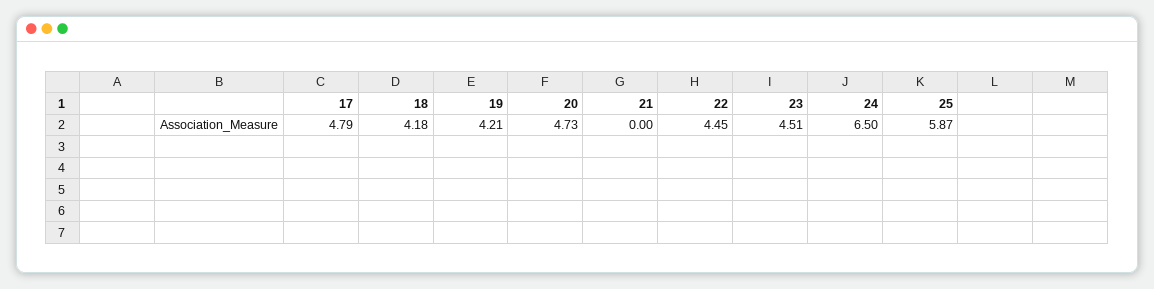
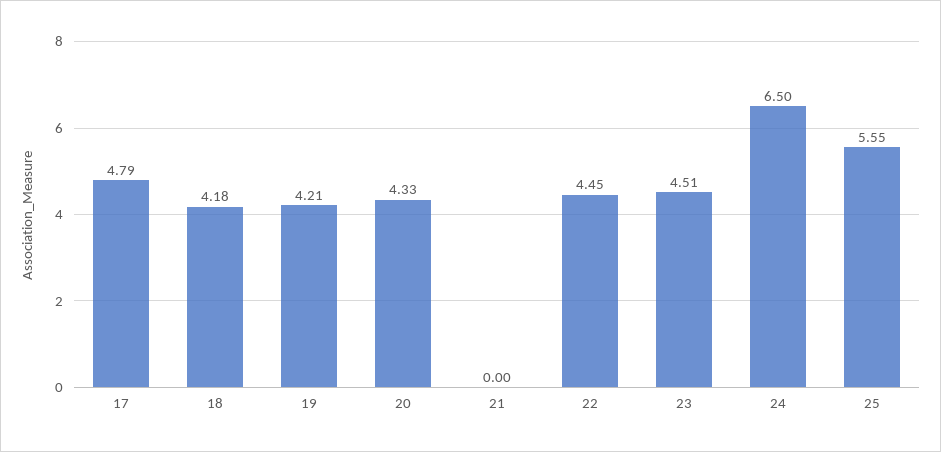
20: 4.73 -> 4.33
25: 5.87 -> 5.55

